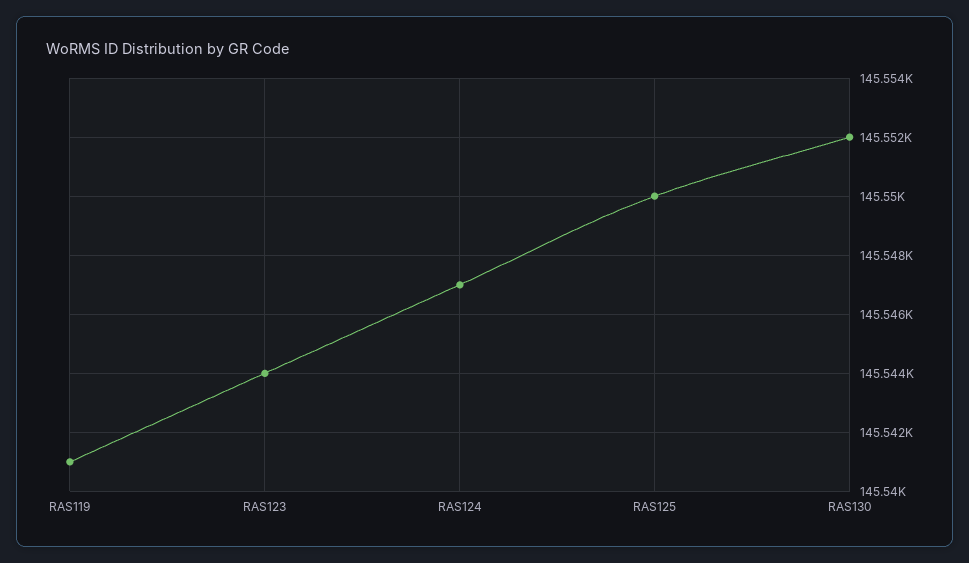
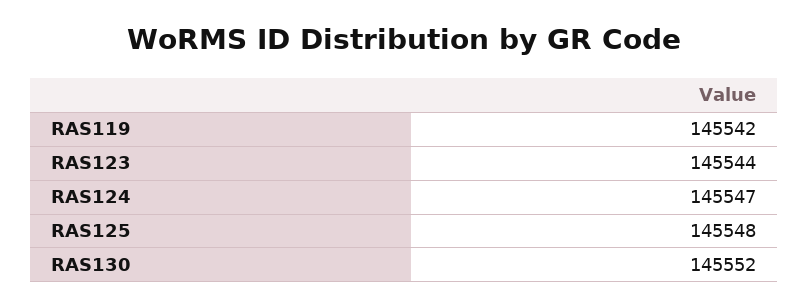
RAS119: 145541 -> 145542
RAS125: 145550 -> 145548

